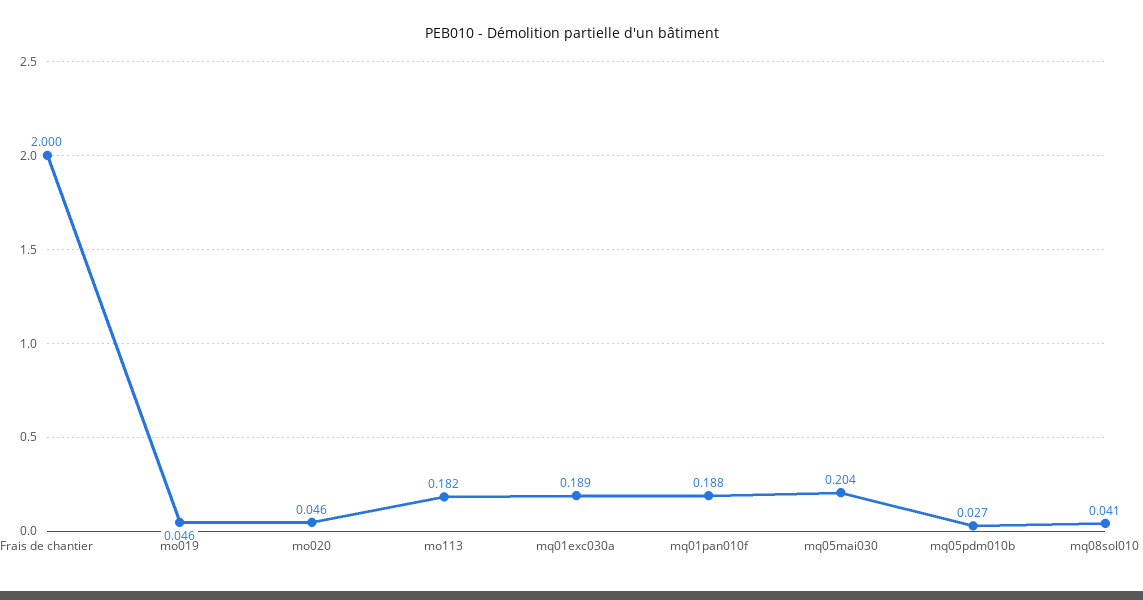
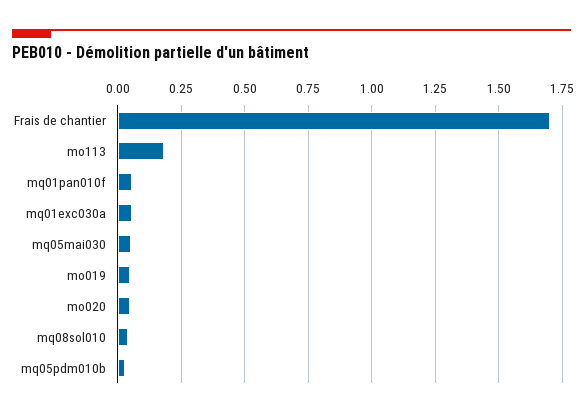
Frais de chantier: 2 -> 1.7
mq01exc030a: 0.189 -> 0.05
mq01pan010f: 0.188 -> 0.05
mq05mai030: 0.204 -> 0.05

